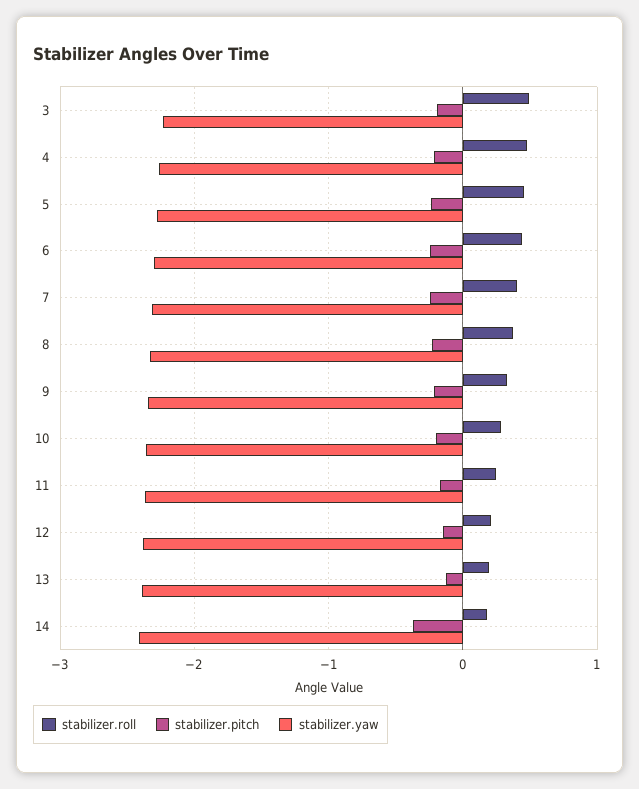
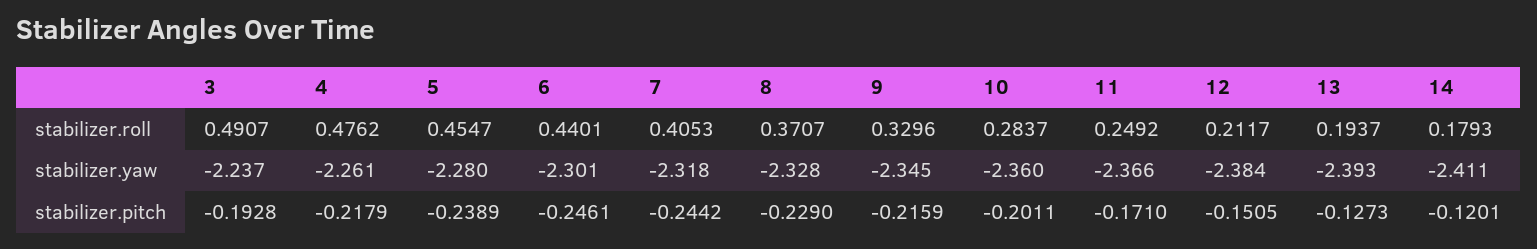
stabilizer.pitch, 14: -0.4 -> -0.1201

